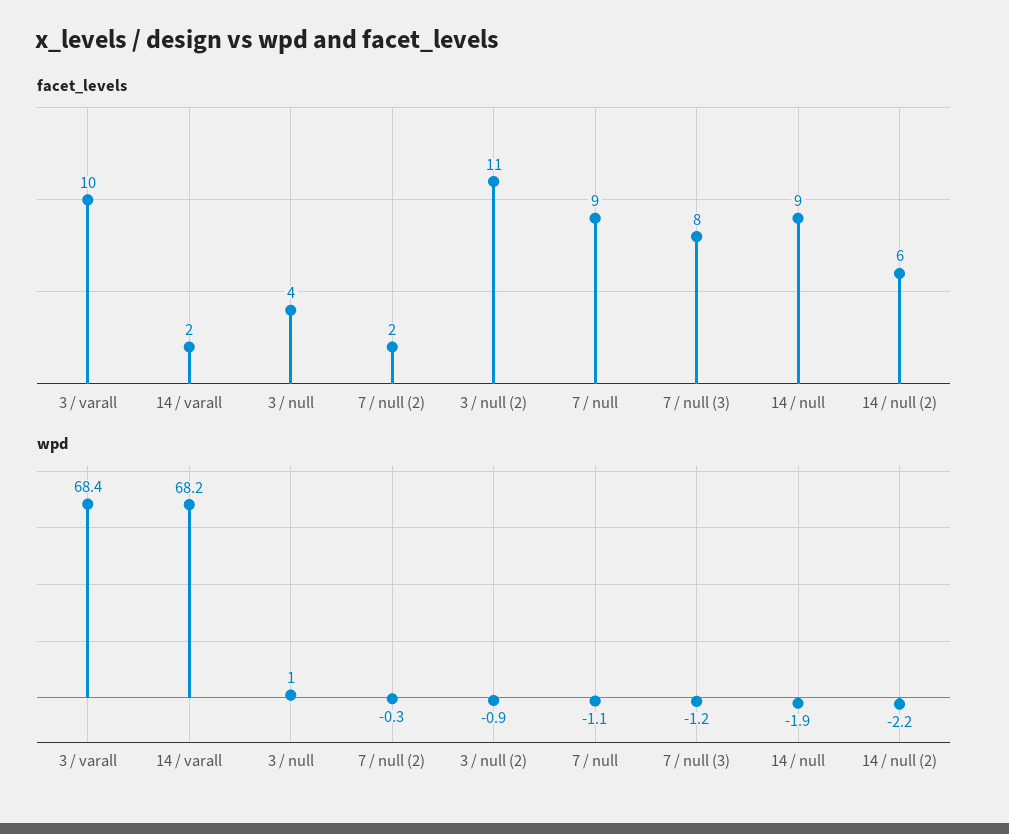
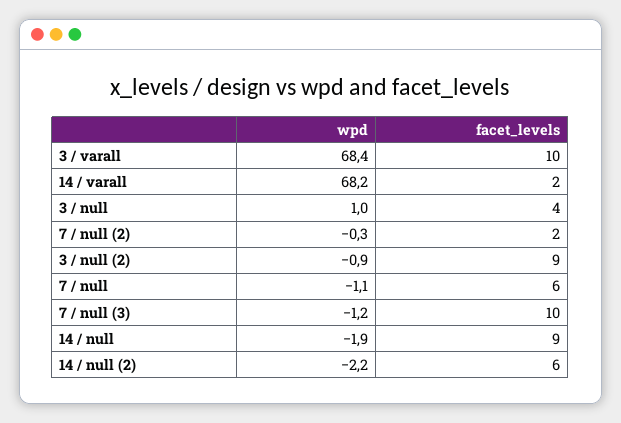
facet_levels, 3 / null (2): 11 -> 9
facet_levels, 7 / null: 9 -> 6
facet_levels, 7 / null (3): 8 -> 10

